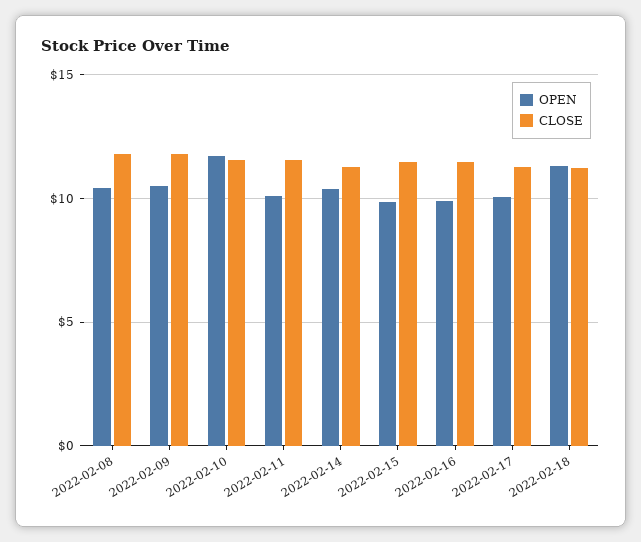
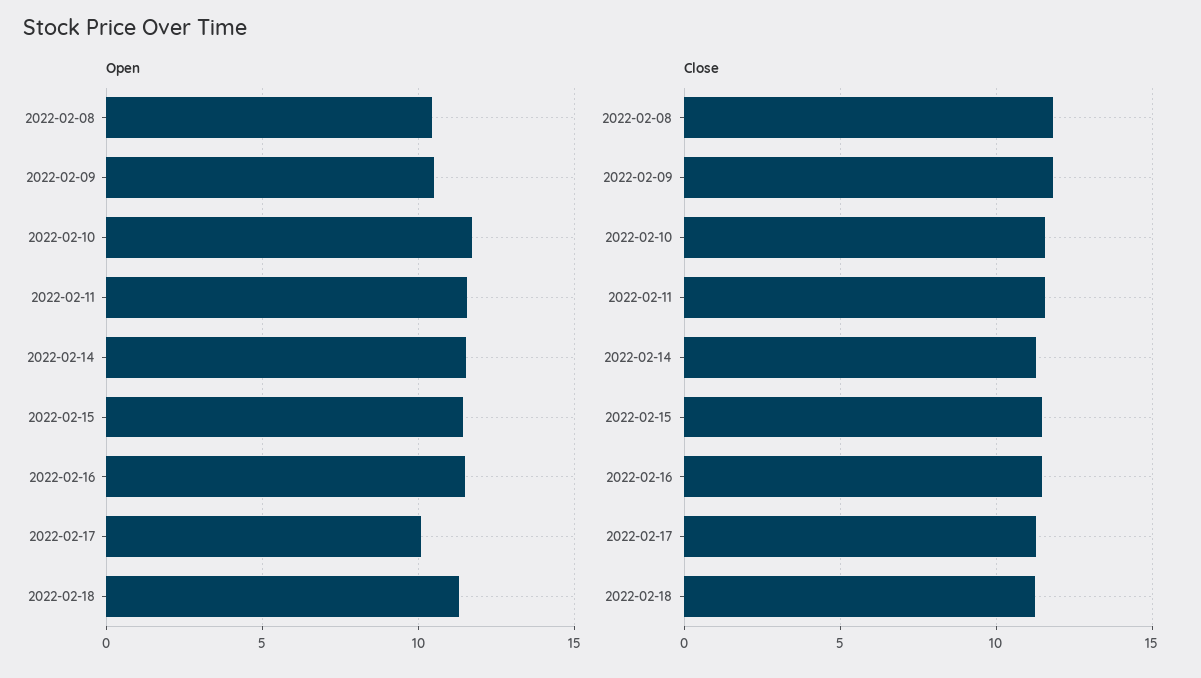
OPEN, 2022-02-11: 10 -> 11.5
OPEN, 2022-02-14: 10.5 -> 11.5
OPEN, 2022-02-15: 10 -> 11.5
OPEN, 2022-02-16: 10 -> 11.5

